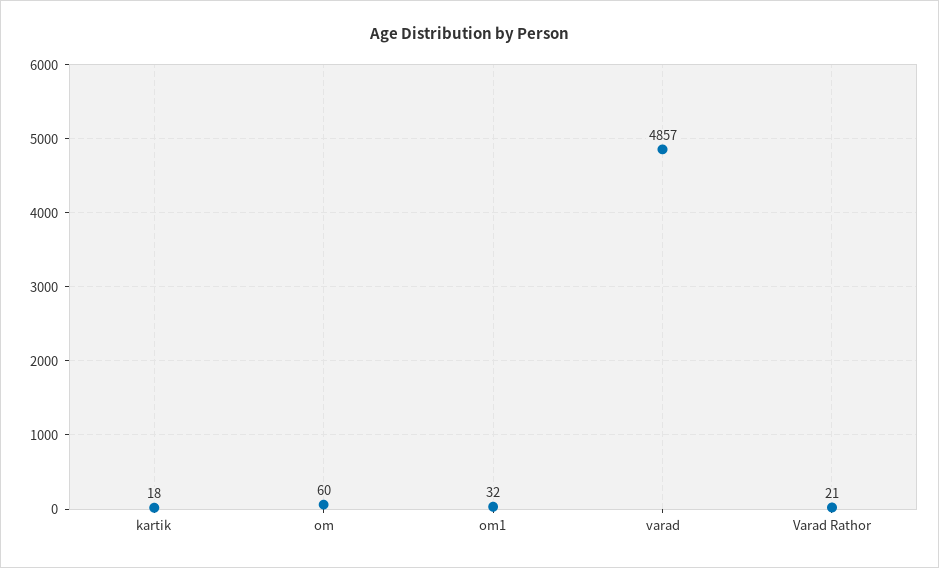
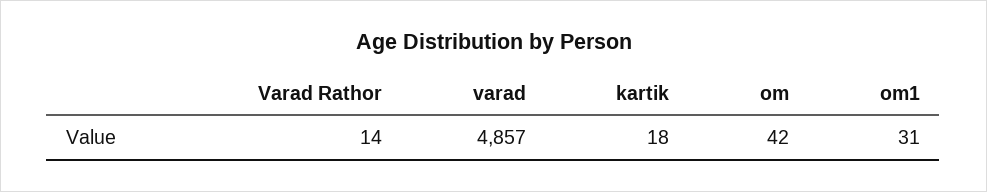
om: 60 -> 42
om1: 32 -> 31
Varad Rathor: 21 -> 14

